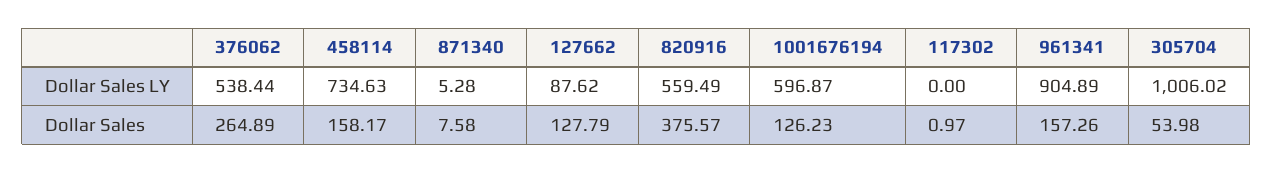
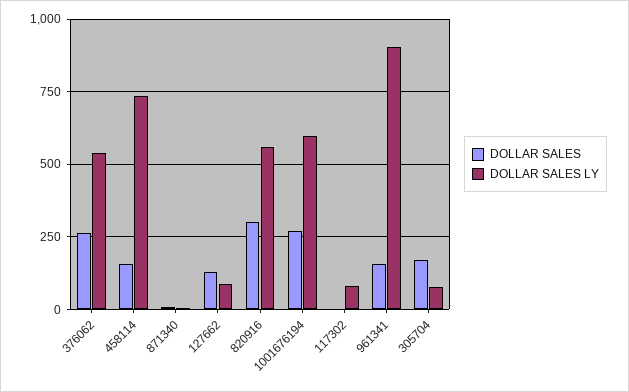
Dollar Sales LY, 117302: 0 -> 75
Dollar Sales LY, 305704: 1006.02 -> 75
Dollar Sales, 820916: 375.57 -> 300
Dollar Sales, 1001676194: 126.23 -> 275
Dollar Sales, 305704: 53.98 -> 175

